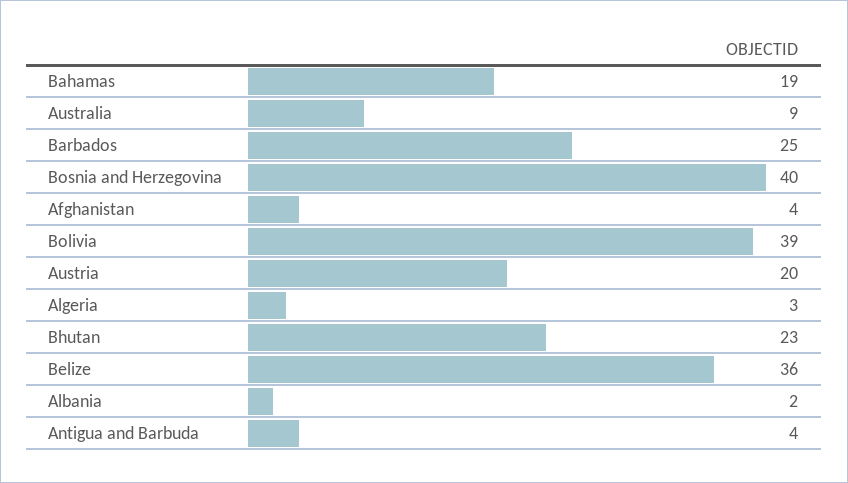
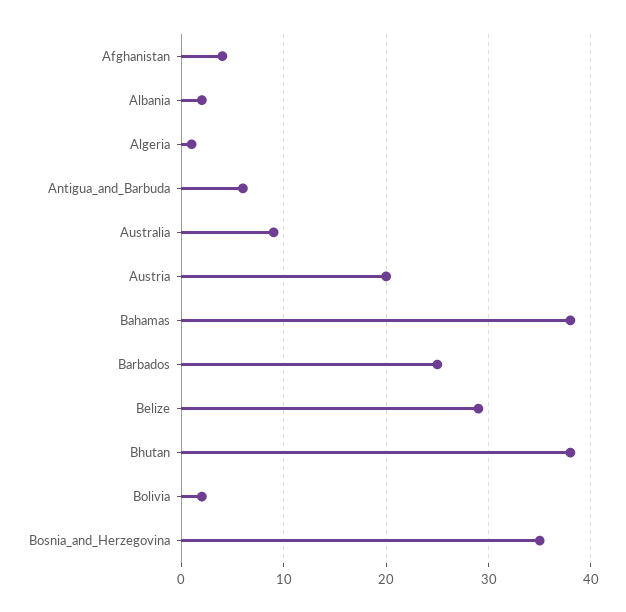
Bahamas: 19 -> 38
Bosnia and Herzegovina: 40 -> 35
Bolivia: 39 -> 2
Algeria: 3 -> 1
Bhutan: 23 -> 38
Belize: 36 -> 29
Antigua and Barbuda: 4 -> 6

